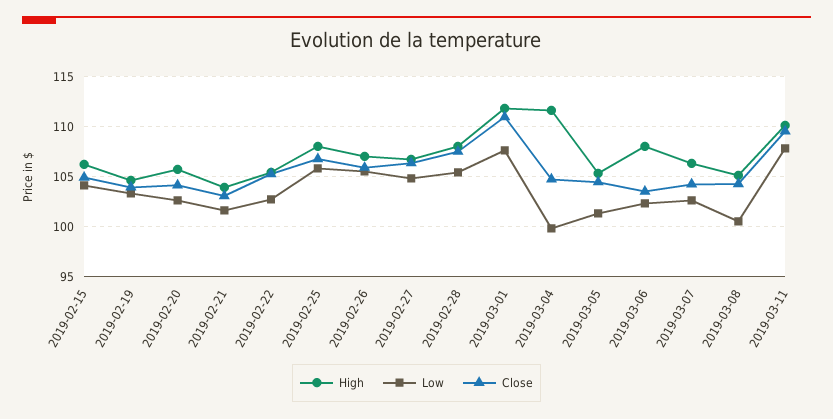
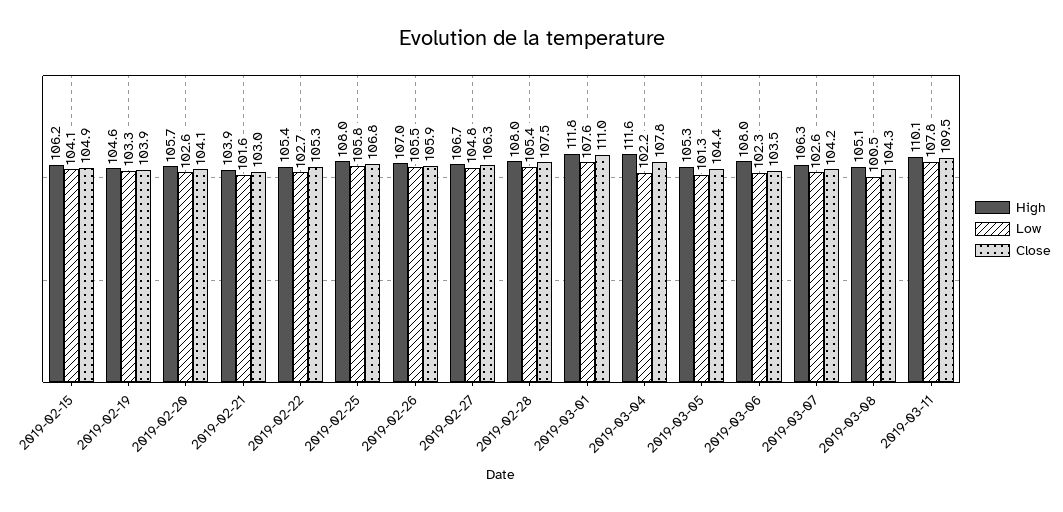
Low, 2019-03-04: 100 -> 102.2
Close, 2019-03-04: 105 -> 107.8

